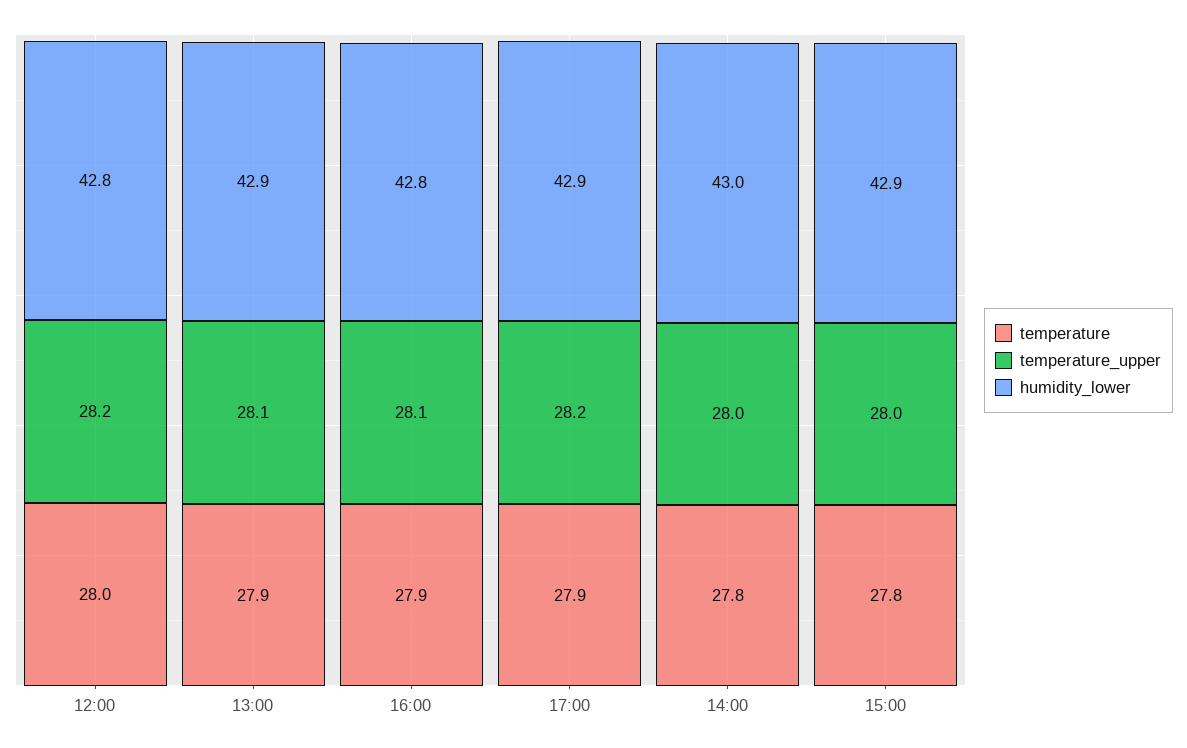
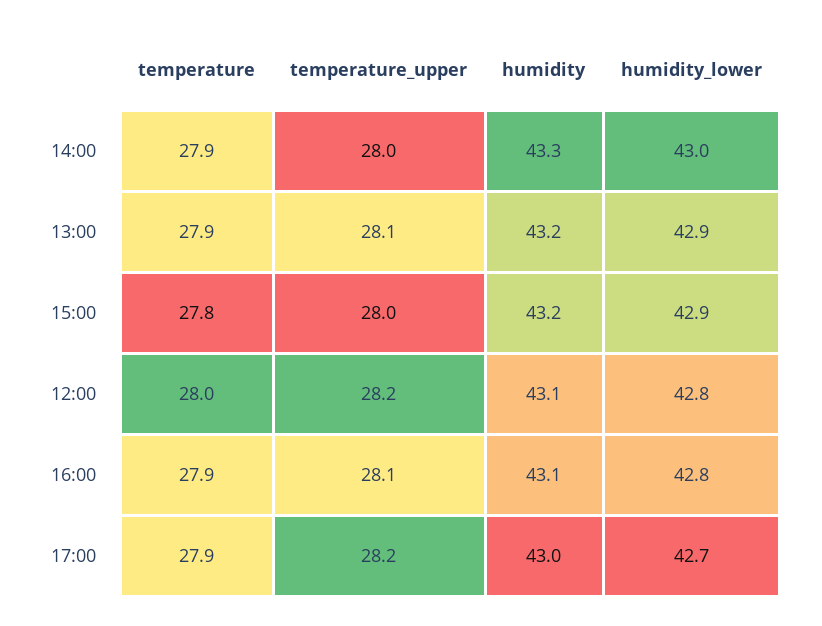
humidity_lower, 17:00: 42.9 -> 42.7
temperature, 14:00: 27.8 -> 27.9
humidity, 14:00: none -> 43.3
humidity, 13:00: none -> 43.2
humidity, 15:00: none -> 43.2
humidity, 12:00: none -> 43.1
humidity, 16:00: none -> 43.1
humidity, 17:00: none -> 43

